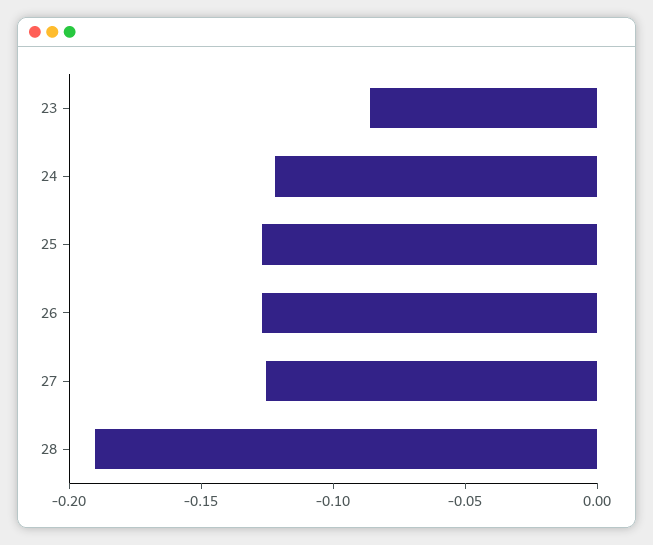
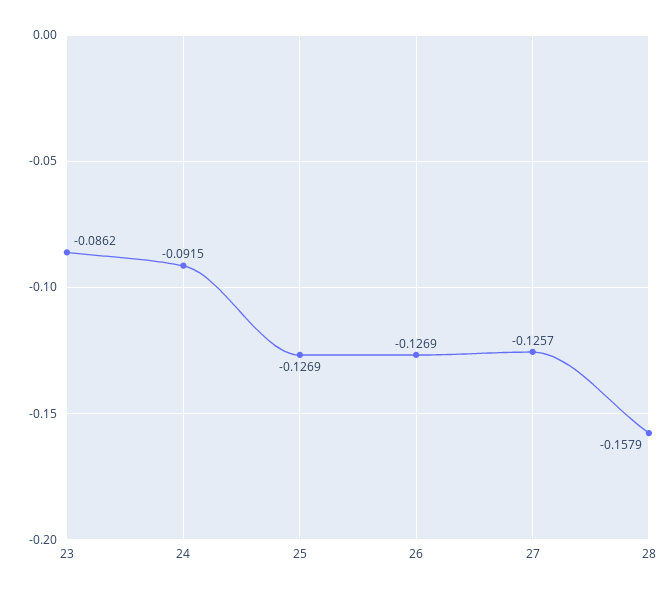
24: -0.12 -> -0.0915
28: -0.19 -> -0.1579

